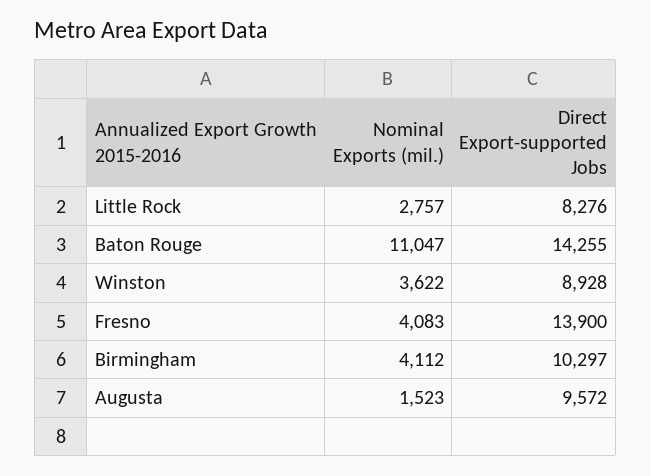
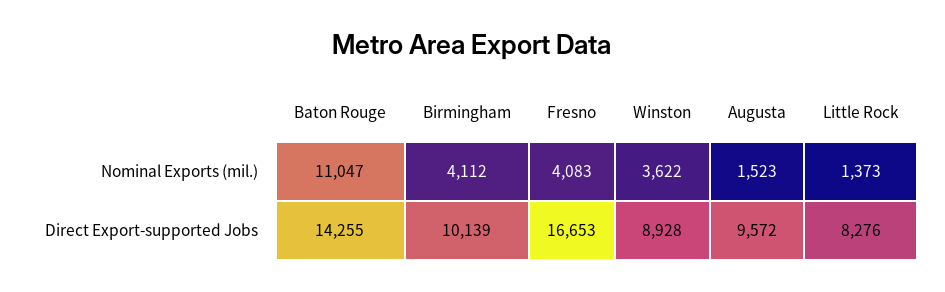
Nominal Exports (mil.), Little Rock: 2757 -> 1373
Direct Export-supported Jobs, Fresno: 13900 -> 16653
Direct Export-supported Jobs, Birmingham: 10297 -> 10139

